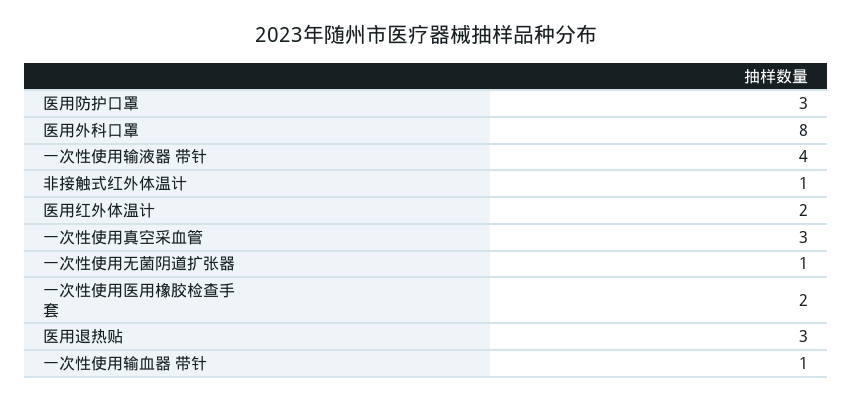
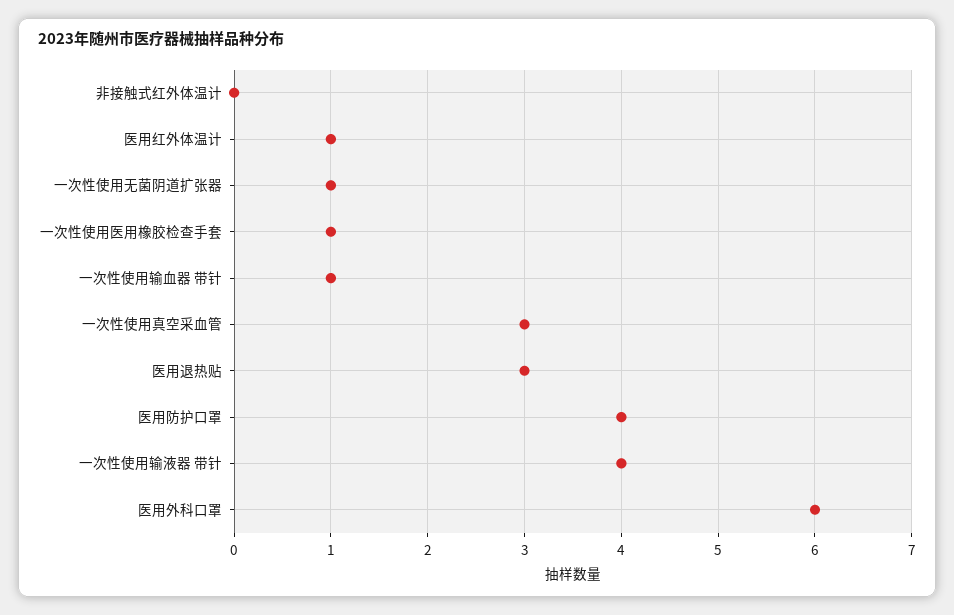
医用防护口罩: 3 -> 4
医用外科口罩: 8 -> 6
非接触式红外体温计: 1 -> 0
医用红外体温计: 2 -> 1
一次性使用医用橡胶检查手套: 2 -> 1

